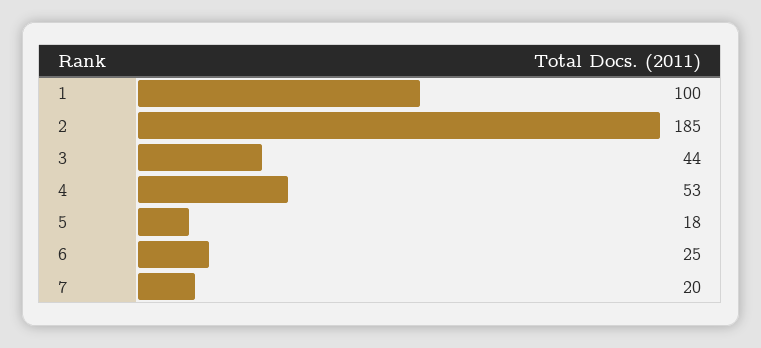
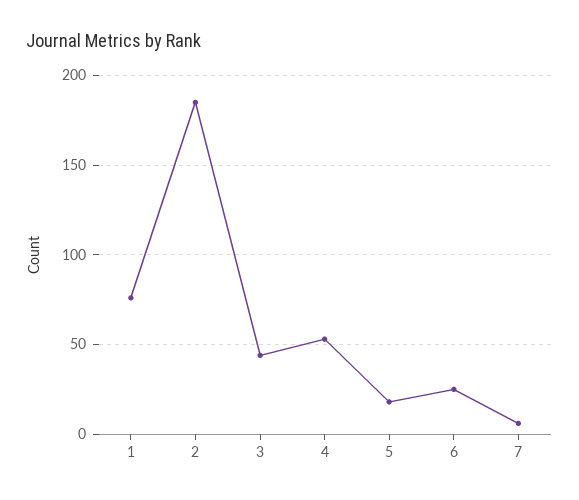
1: 100 -> 75
7: 20 -> 5

